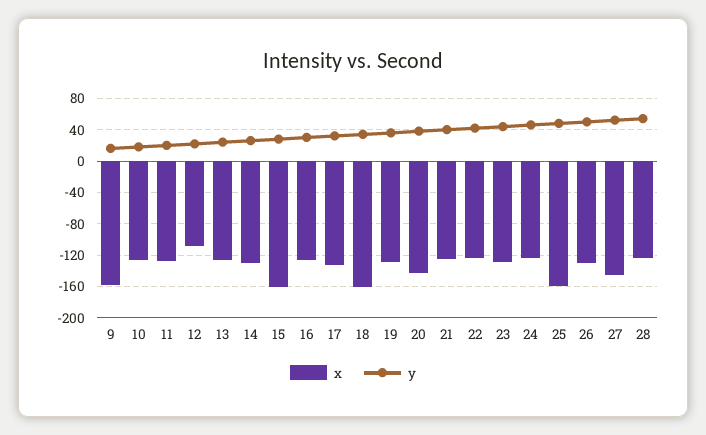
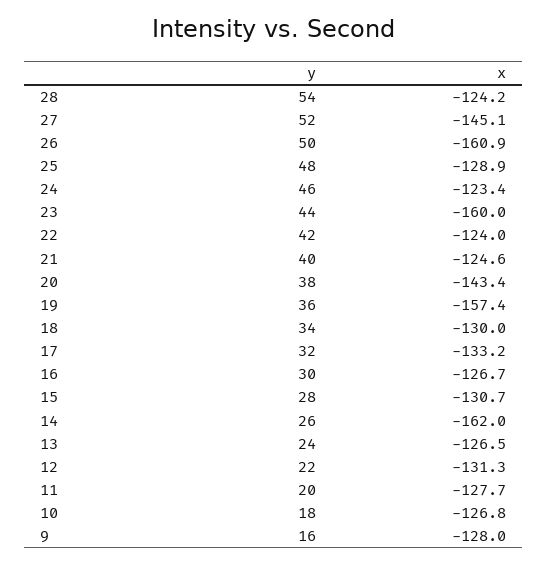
x, 9: -160 -> -128
x, 12: -110 -> -131.3
x, 14: -130 -> -162
x, 15: -160 -> -130.7
x, 18: -160 -> -130
x, 19: -130 -> -157.4
x, 23: -130 -> -160
x, 25: -160 -> -128.9
x, 26: -130 -> -160.9

